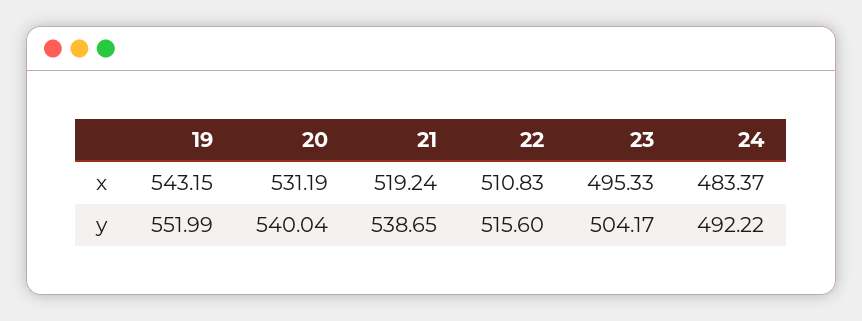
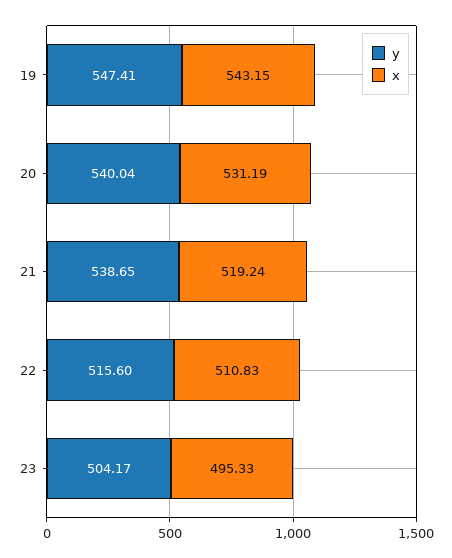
x, 24: 483.37 -> none
y, 19: 551.99 -> 547.41
y, 24: 492.22 -> none

